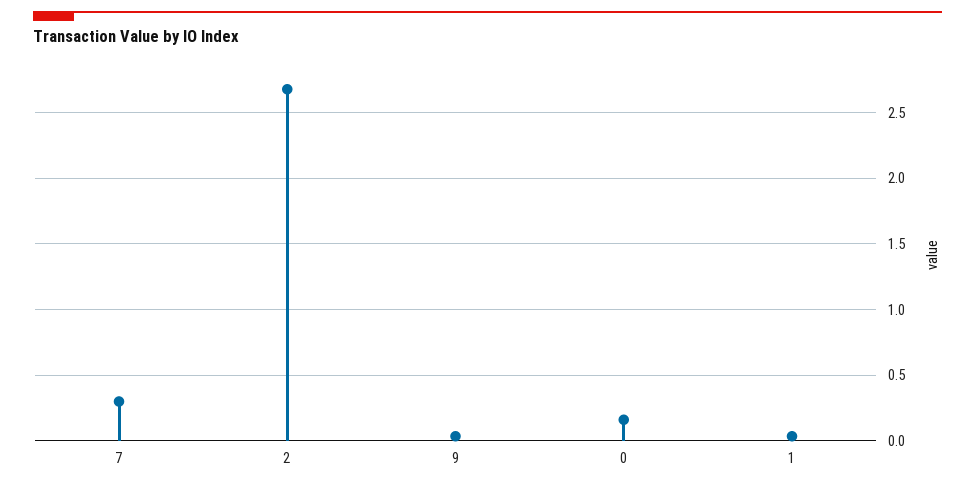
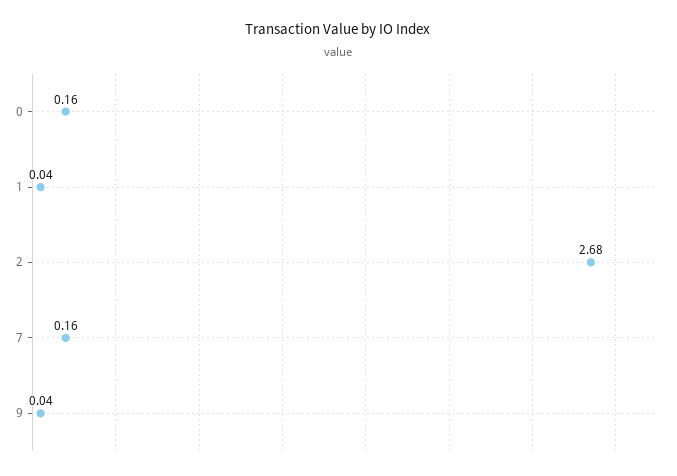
7: 0.3 -> 0.16

